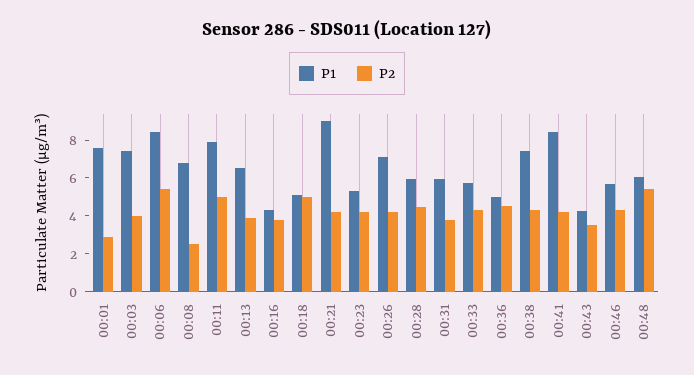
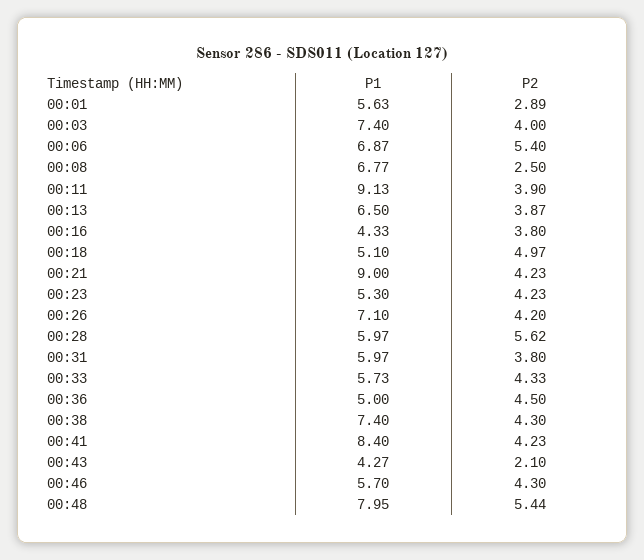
P1, 00:01: 7.5 -> 5.63
P1, 00:06: 8.5 -> 6.87
P1, 00:11: 8 -> 9.13
P2, 00:11: 5 -> 3.9
P2, 00:28: 4.5 -> 5.62
P2, 00:43: 3.5 -> 2.1
P1, 00:48: 6 -> 7.95

